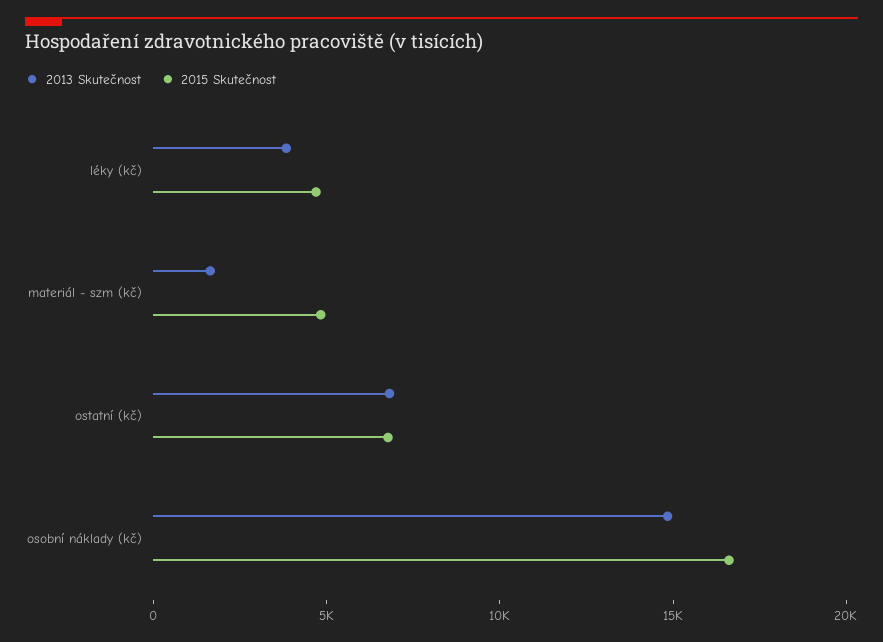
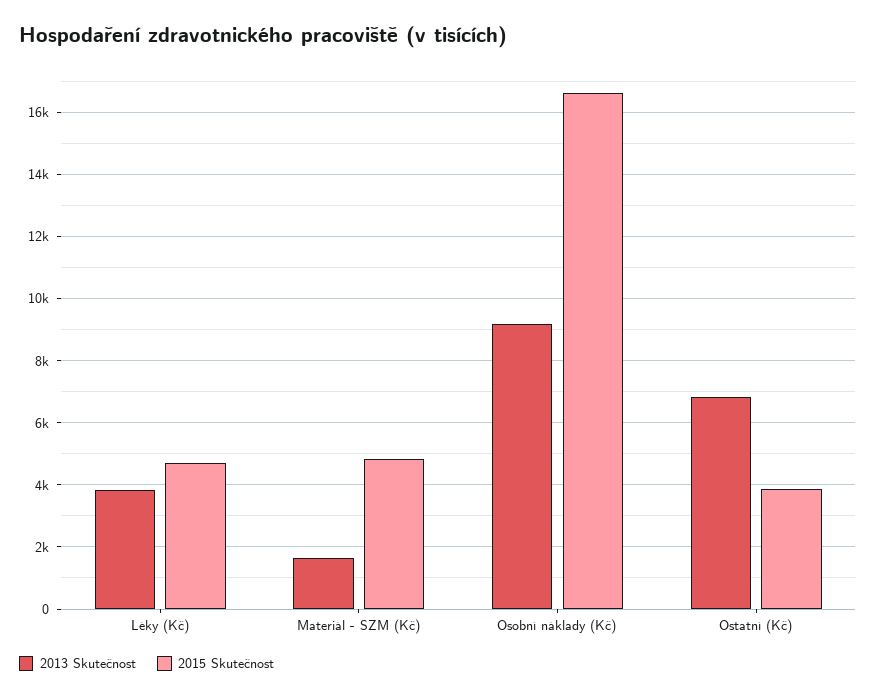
2015 Skutečnost, ostatní (kč): 7000 -> 3800
2013 Skutečnost, osobní náklady (kč): 15000 -> 9200

